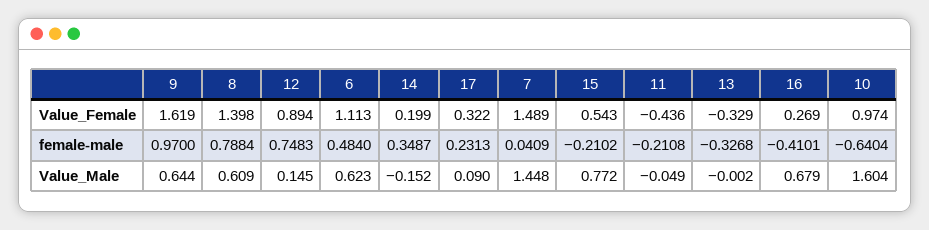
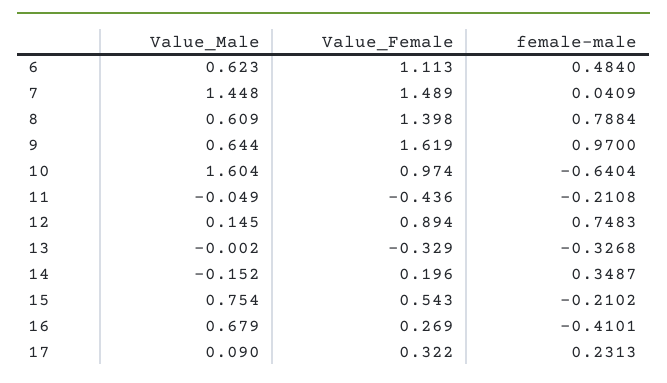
14, Value_Female: 0.199 -> 0.196
15, Value_Male: 0.772 -> 0.754

